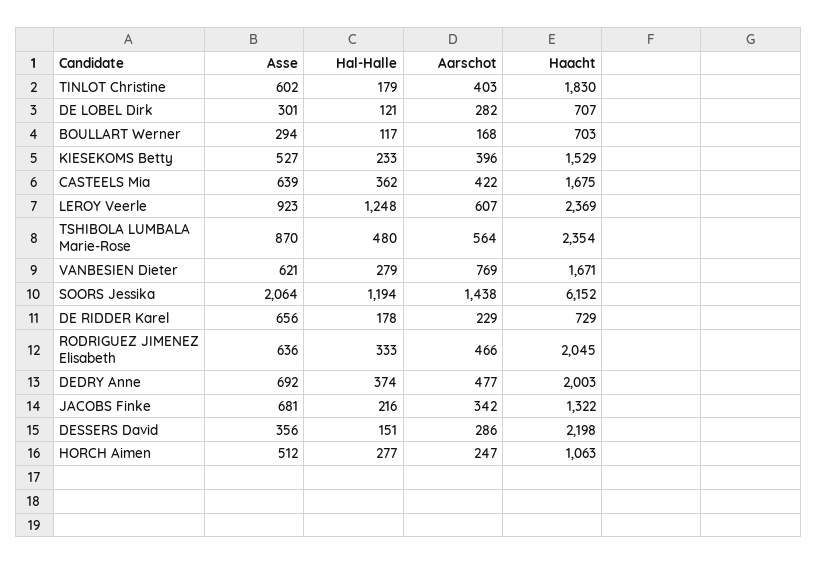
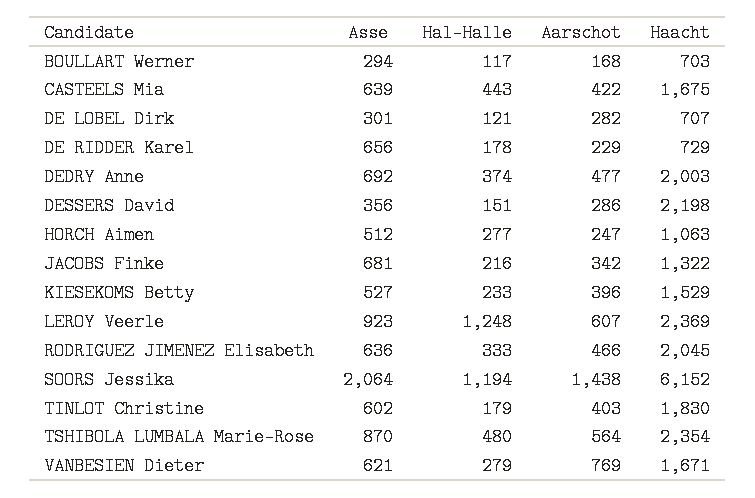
Hal-Halle, CASTEELS Mia: 362 -> 443

